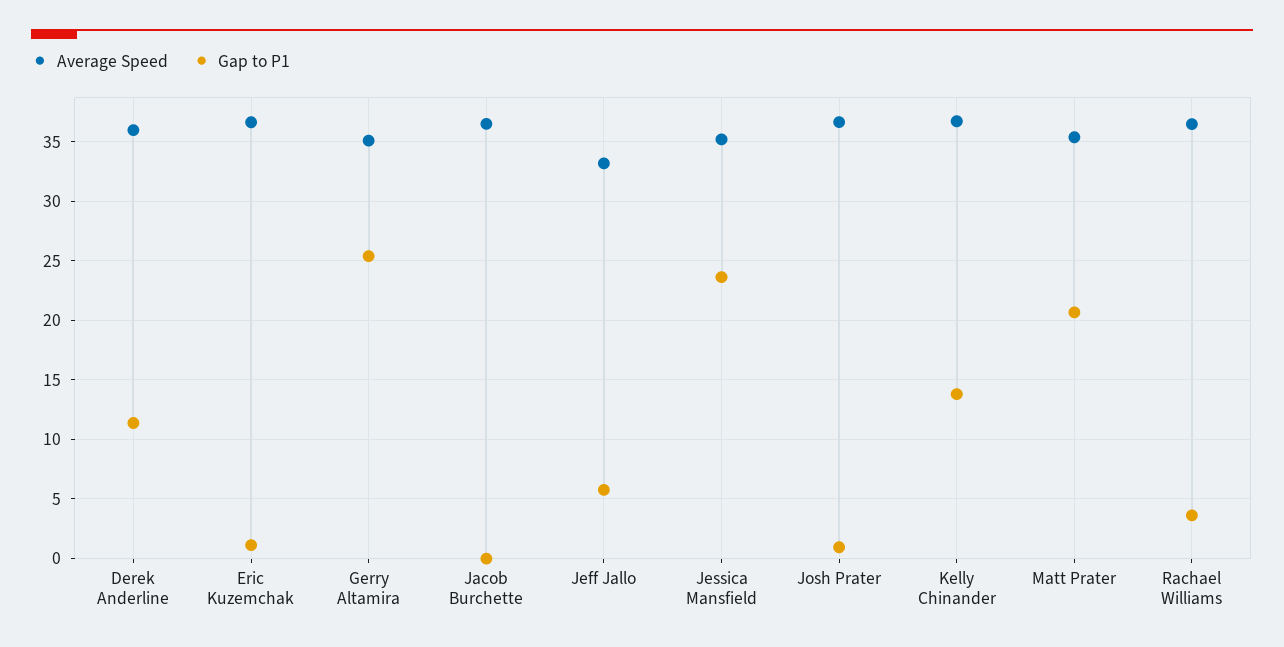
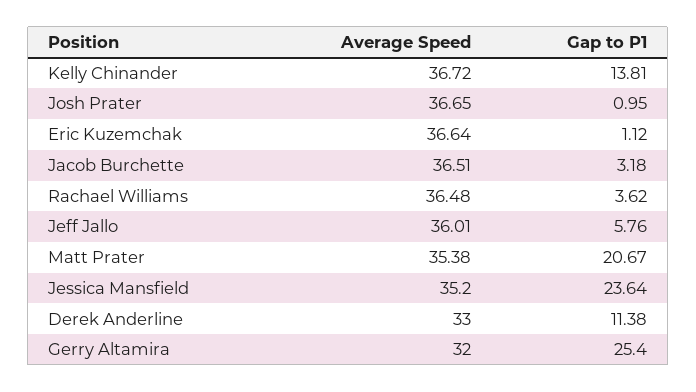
Average Speed, Derek Anderline: 36 -> 33
Average Speed, Gerry Altamira: 35 -> 32
Gap to P1, Jacob Burchette: 0 -> 3.18
Average Speed, Jeff Jallo: 33 -> 36.01

